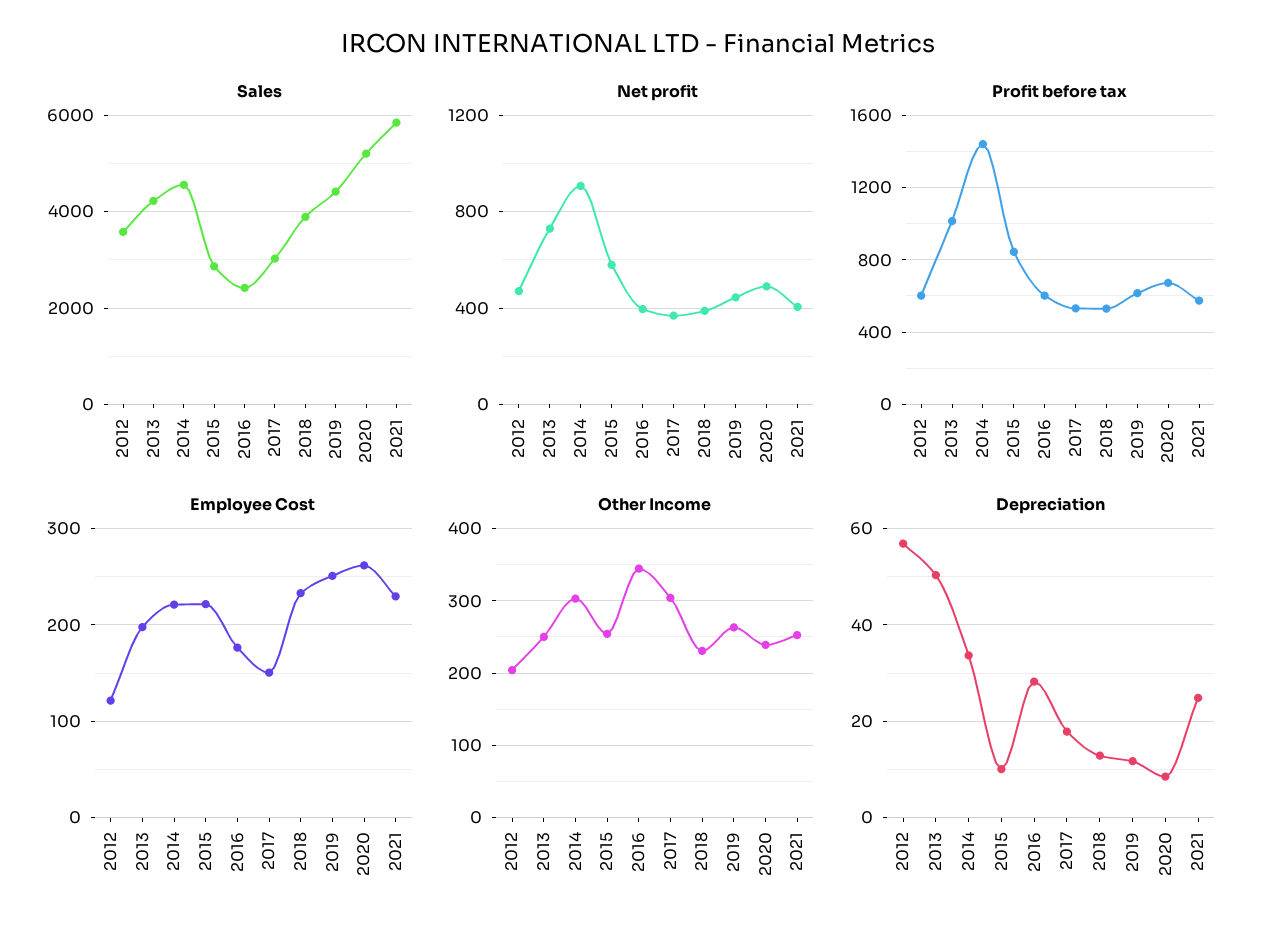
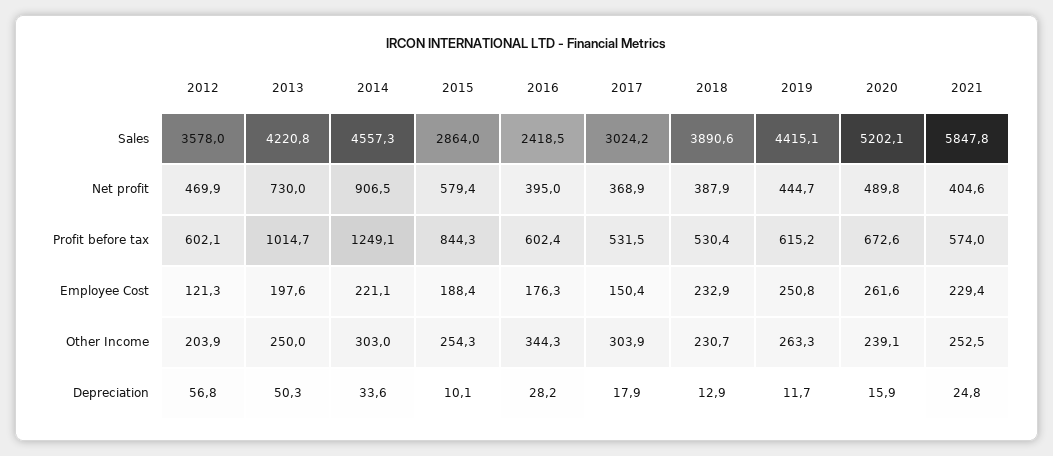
Profit before tax, 2014: 1450 -> 1249.1
Employee Cost, 2015: 220 -> 188.4
Depreciation, 2020: 8 -> 15.9

